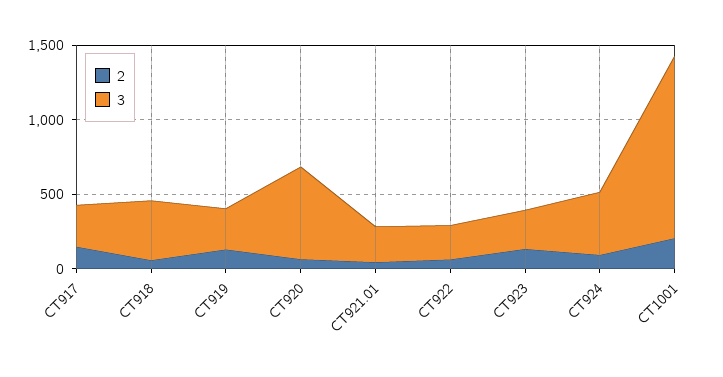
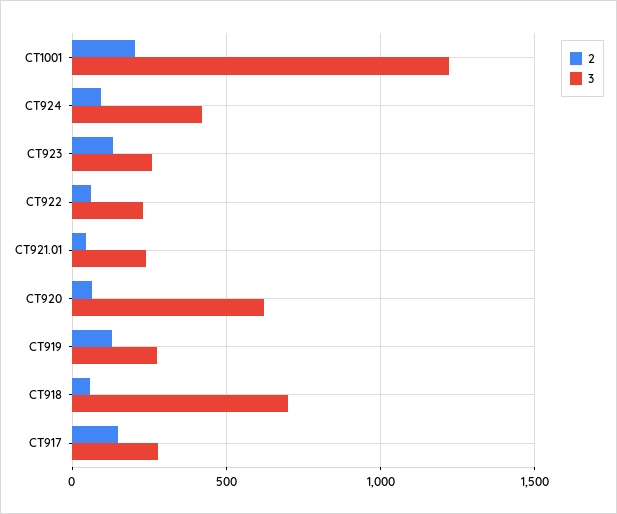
3, CT918: 400 -> 700

